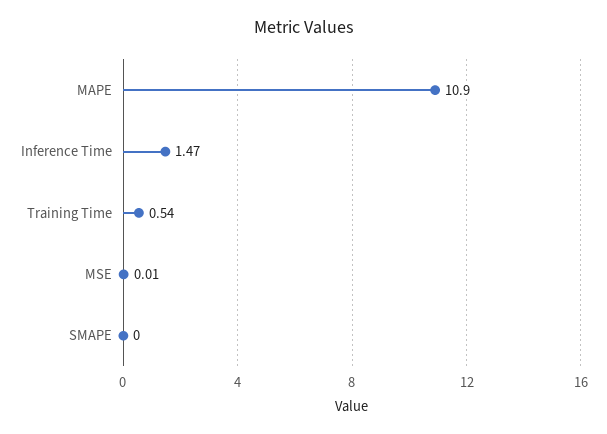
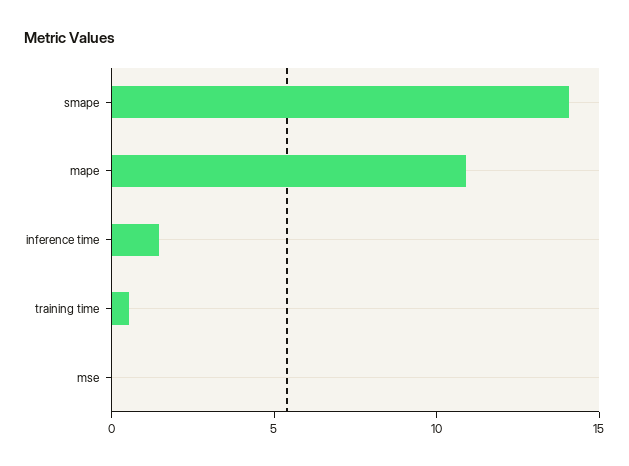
SMAPE: 0 -> 14

